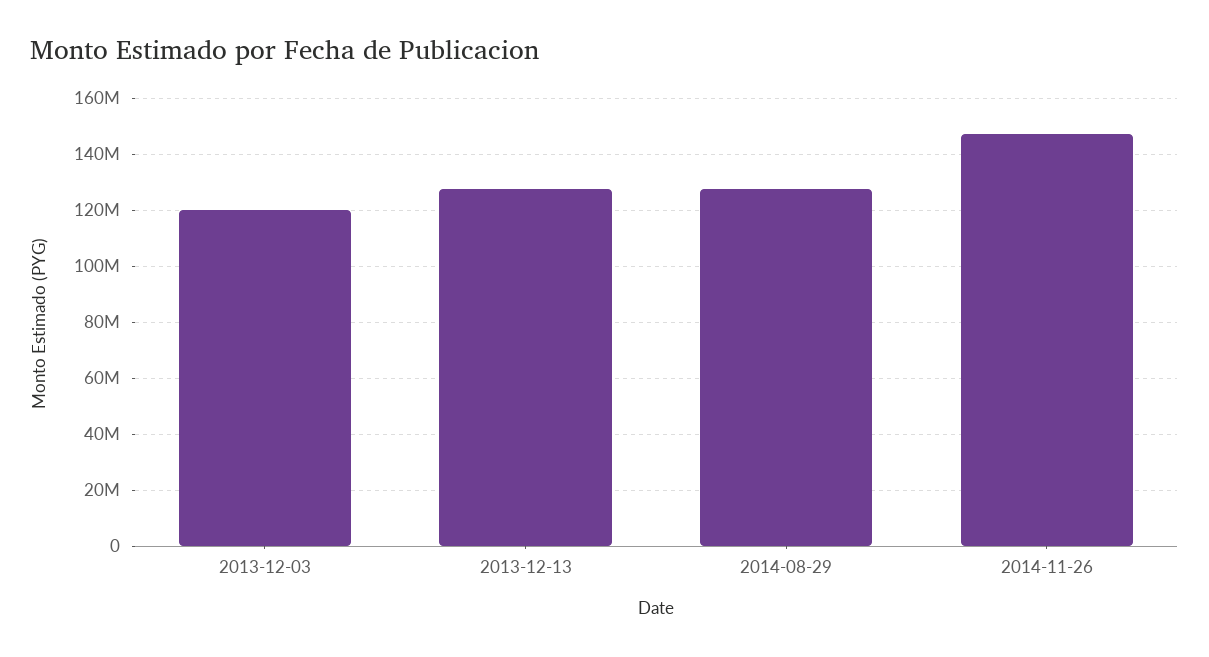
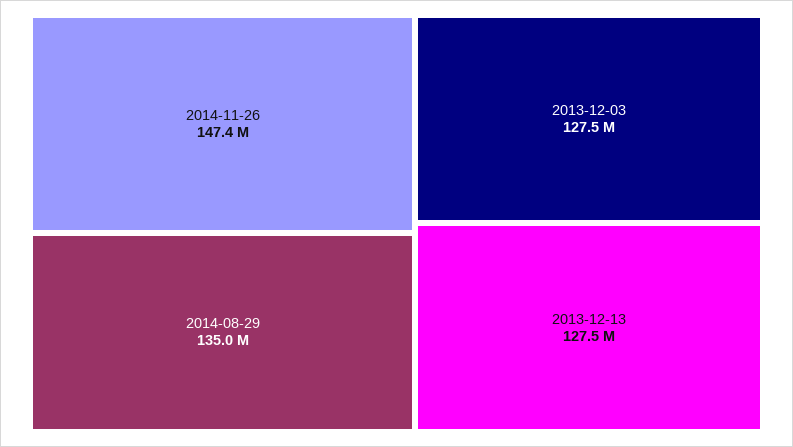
2013-12-03: 120000000 -> 127500000
2014-08-29: 127500000 -> 135000000

